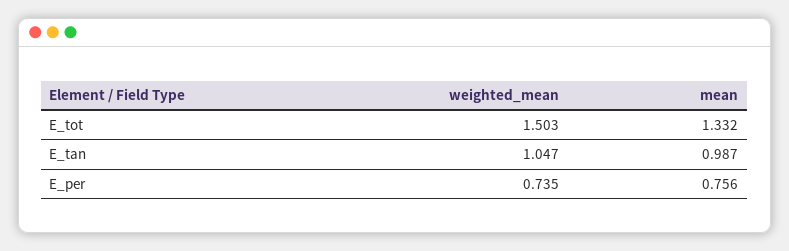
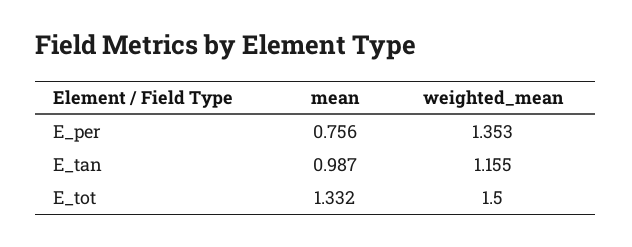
weighted_mean, E_tot: 1.503 -> 1.5
weighted_mean, E_tan: 1.047 -> 1.155
weighted_mean, E_per: 0.735 -> 1.353

